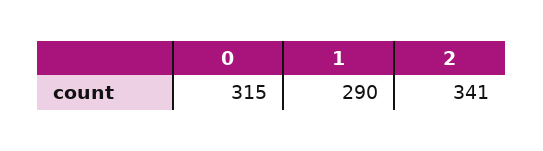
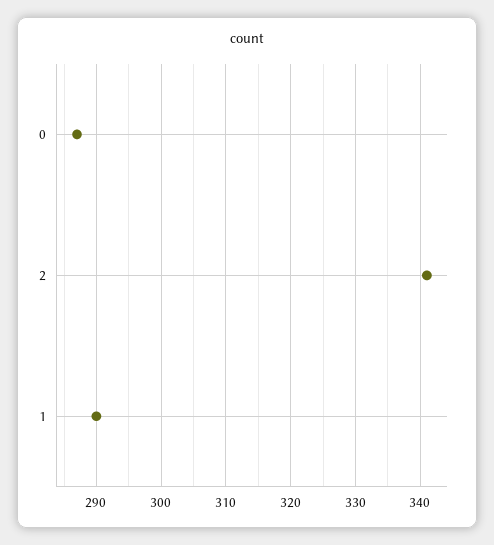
0: 315 -> 287

